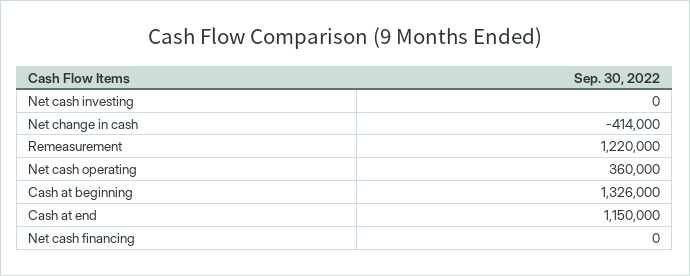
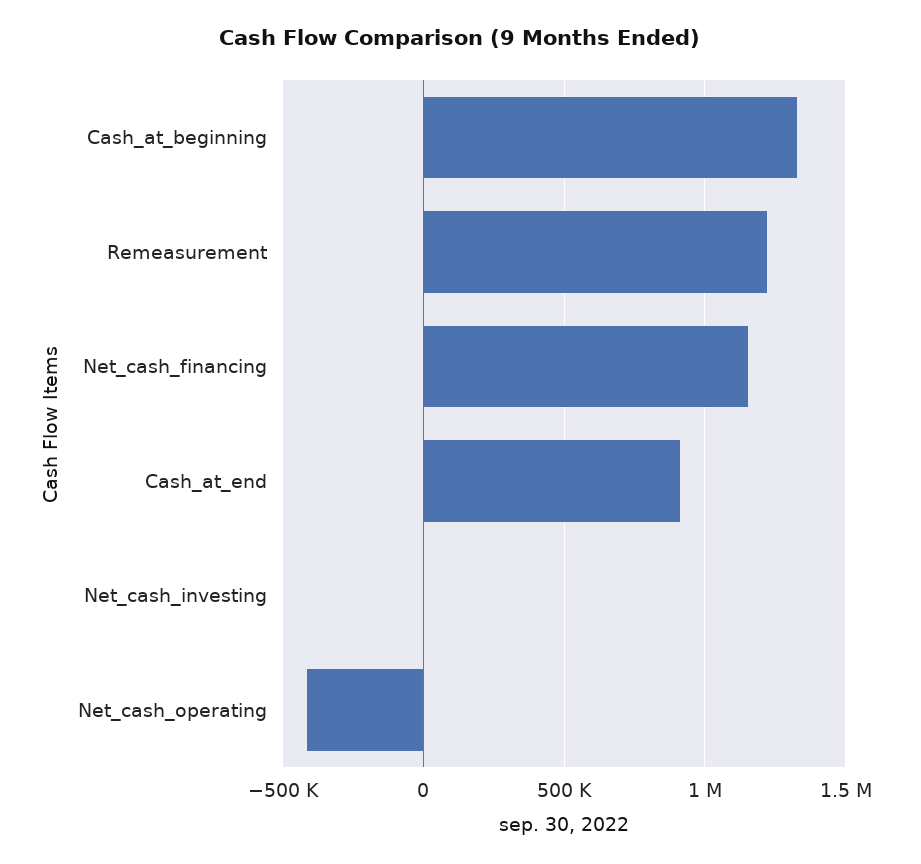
Net change in cash: -414000 -> none
Net cash operating: 360000 -> -400000
Cash at end: 1150000 -> 900000
Net cash financing: 0 -> 1150000

